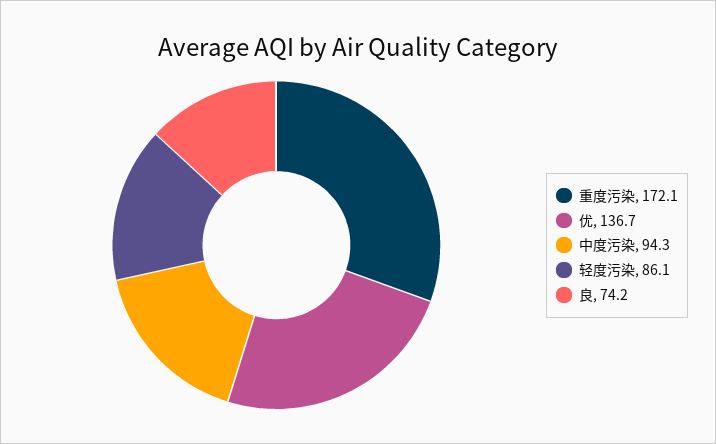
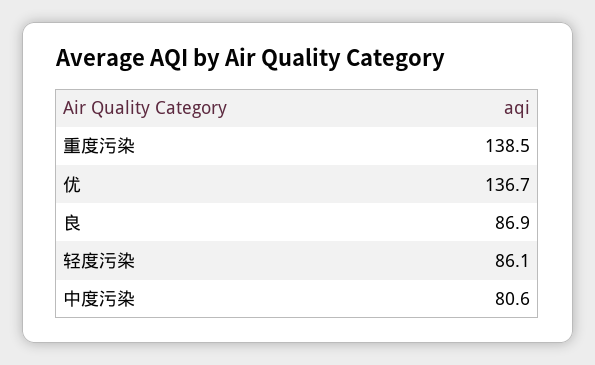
重度污染: 172.1 -> 138.5
中度污染: 94.3 -> 80.6
良: 74.2 -> 86.9

